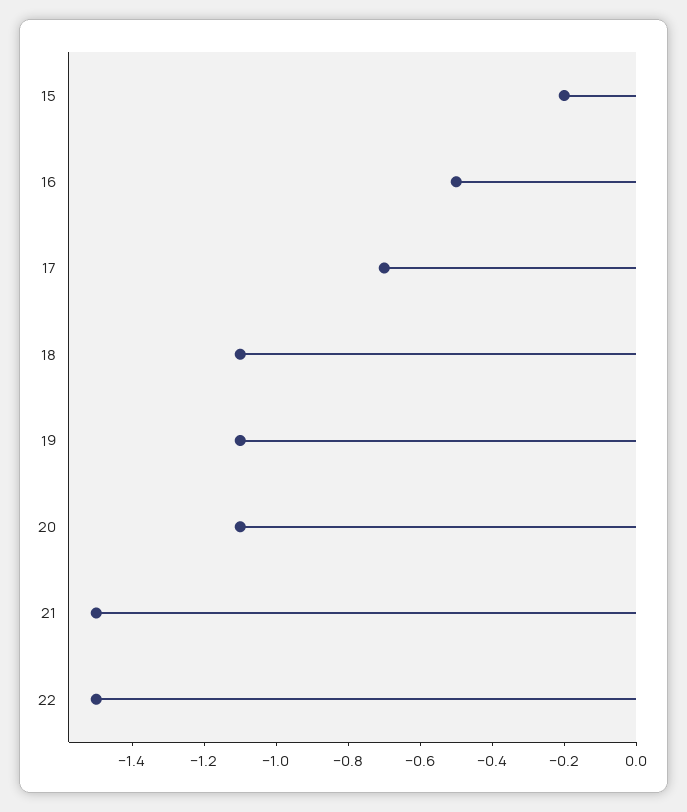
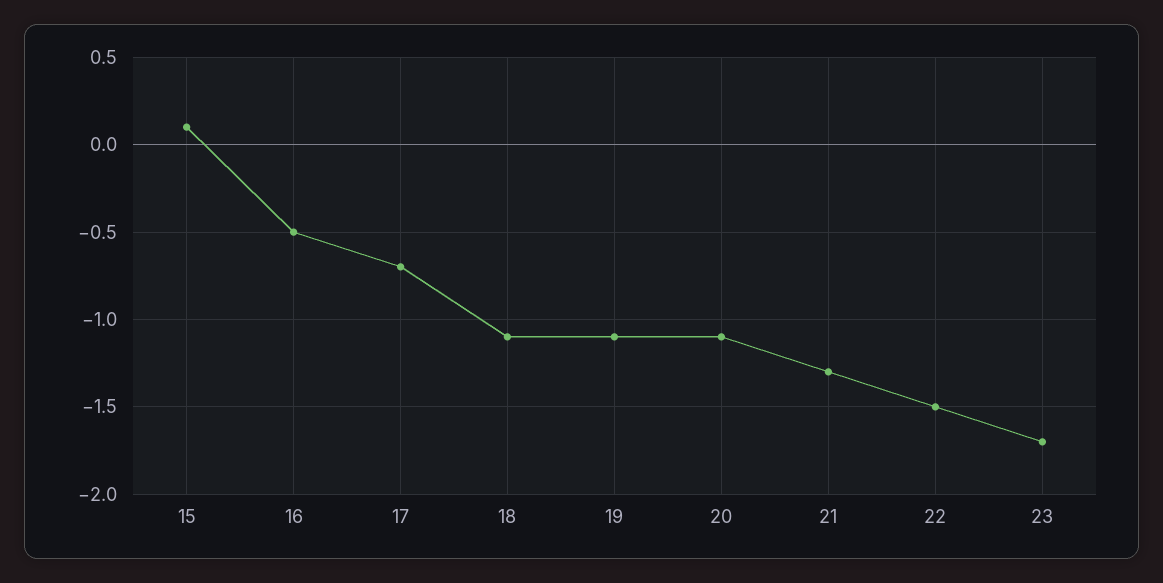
15: -0.2 -> 0.1
21: -1.5 -> -1.3
23: none -> -1.7

